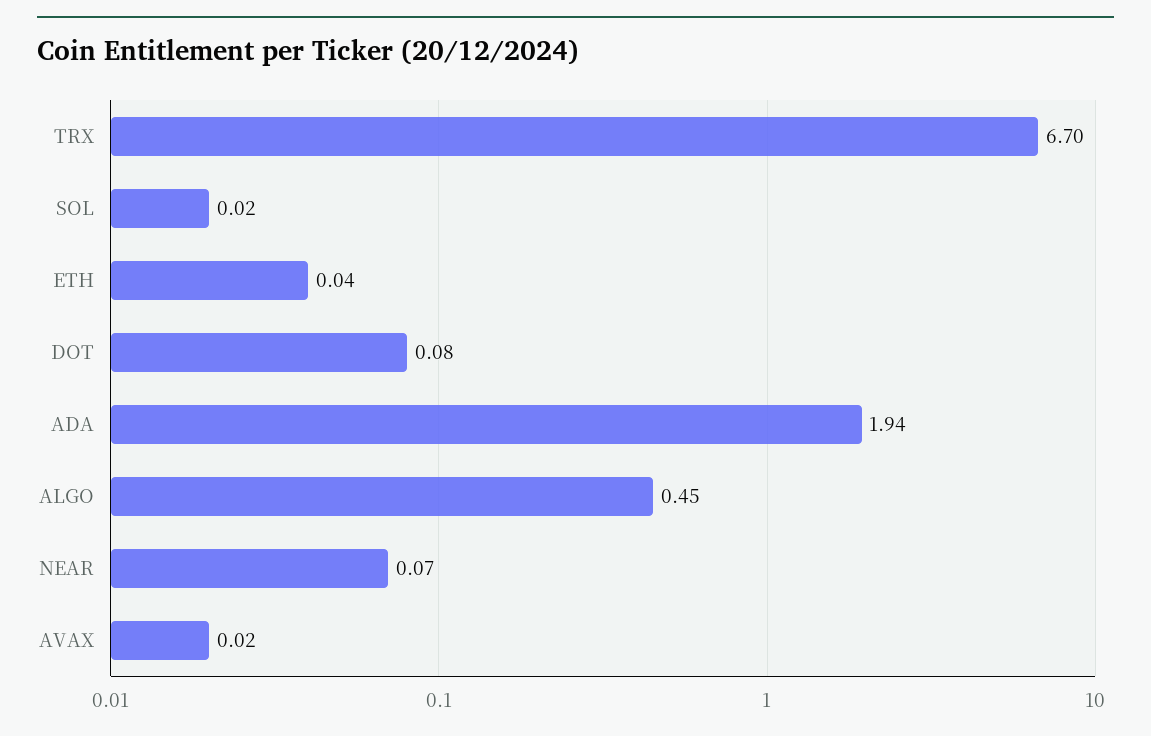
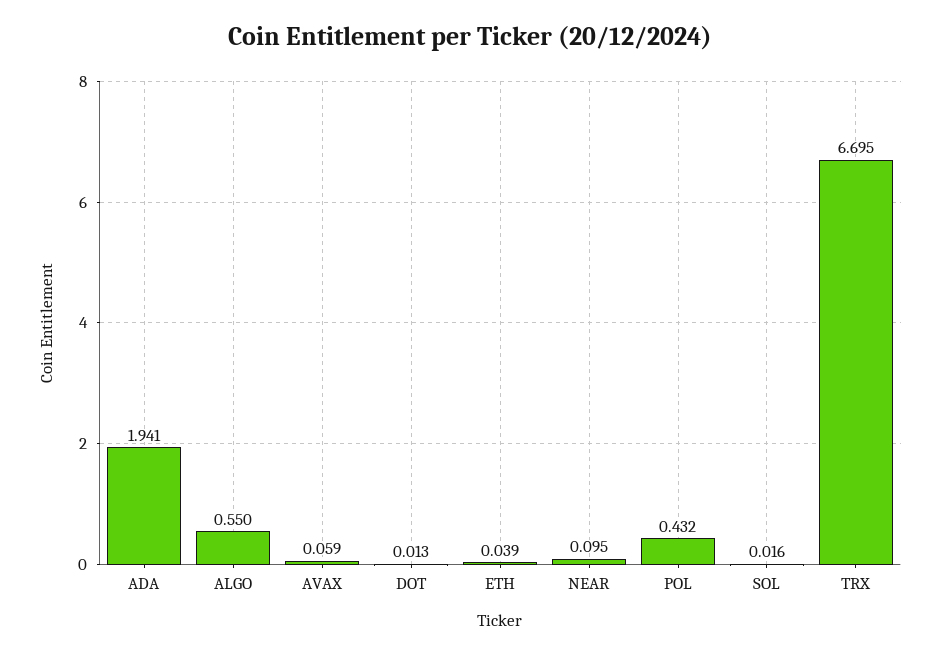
DOT: 0.08 -> 0.013
ALGO: 0.45 -> 0.55
NEAR: 0.07 -> 0.095
AVAX: 0.02 -> 0.059
POL: none -> 0.432

